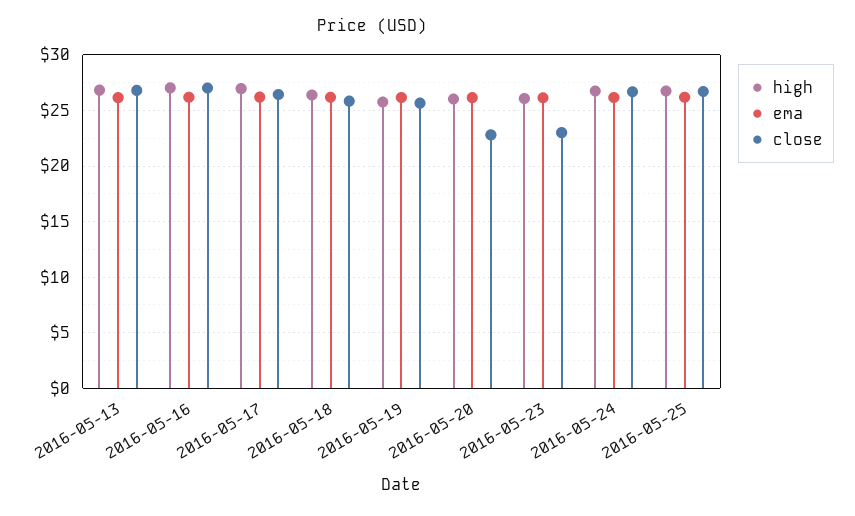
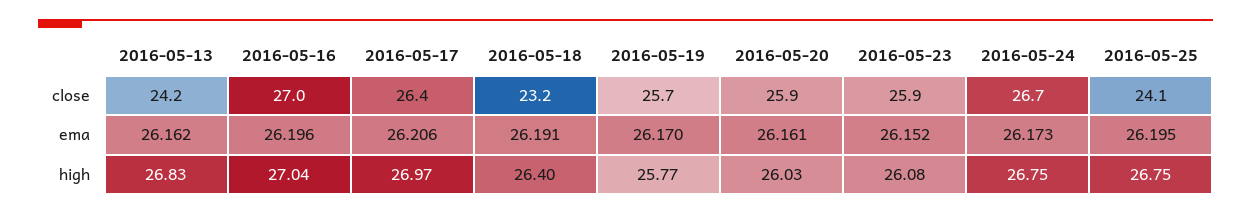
close, 2016-05-13: 27 -> 24.2
close, 2016-05-18: 26 -> 23.2
close, 2016-05-20: 23 -> 25.9
close, 2016-05-23: 23 -> 25.9
close, 2016-05-25: 27 -> 24.1

